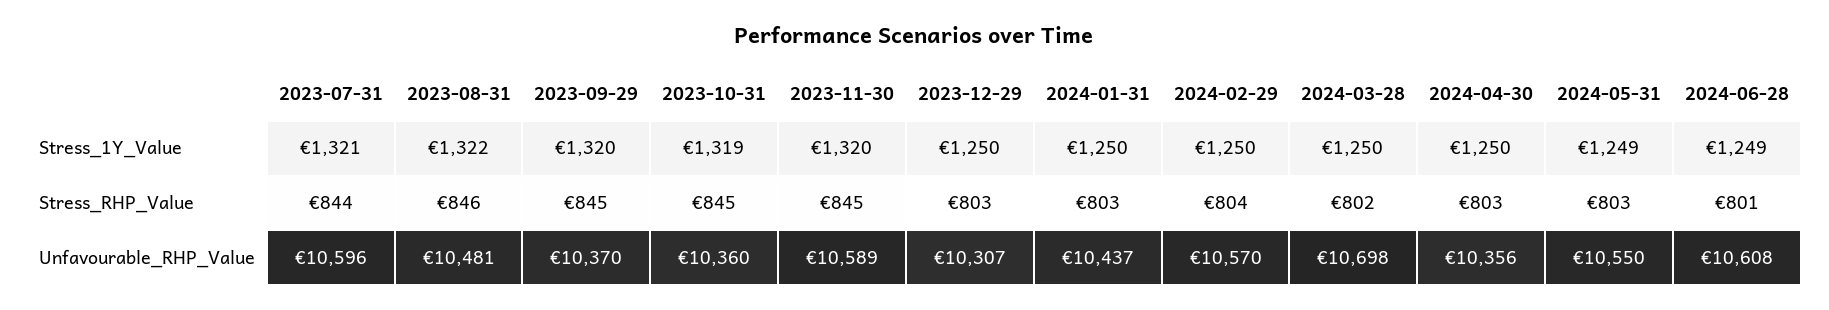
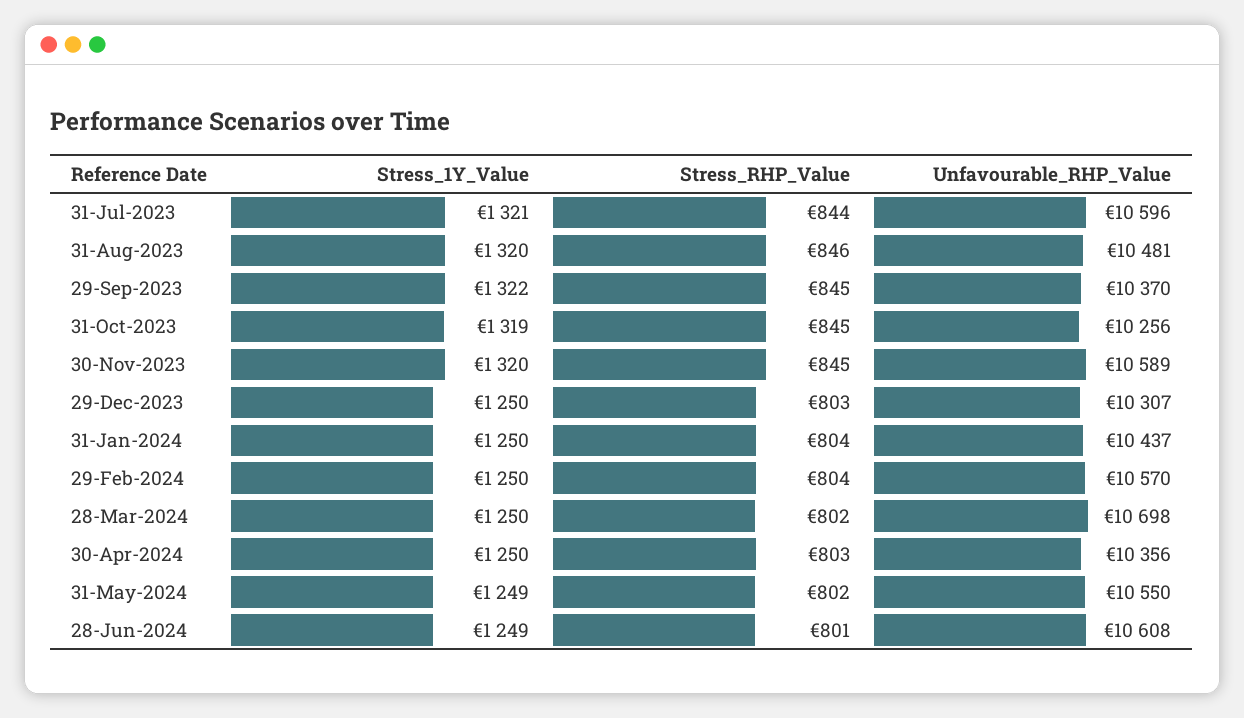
2023-08-31, Stress_1Y_Value: 1322 -> 1320
2023-09-29, Stress_1Y_Value: 1320 -> 1322
2024-01-31, Stress_RHP_Value: 803 -> 804
2024-05-31, Stress_RHP_Value: 803 -> 802
2023-10-31, Unfavourable_RHP_Value: 10360 -> 10256

